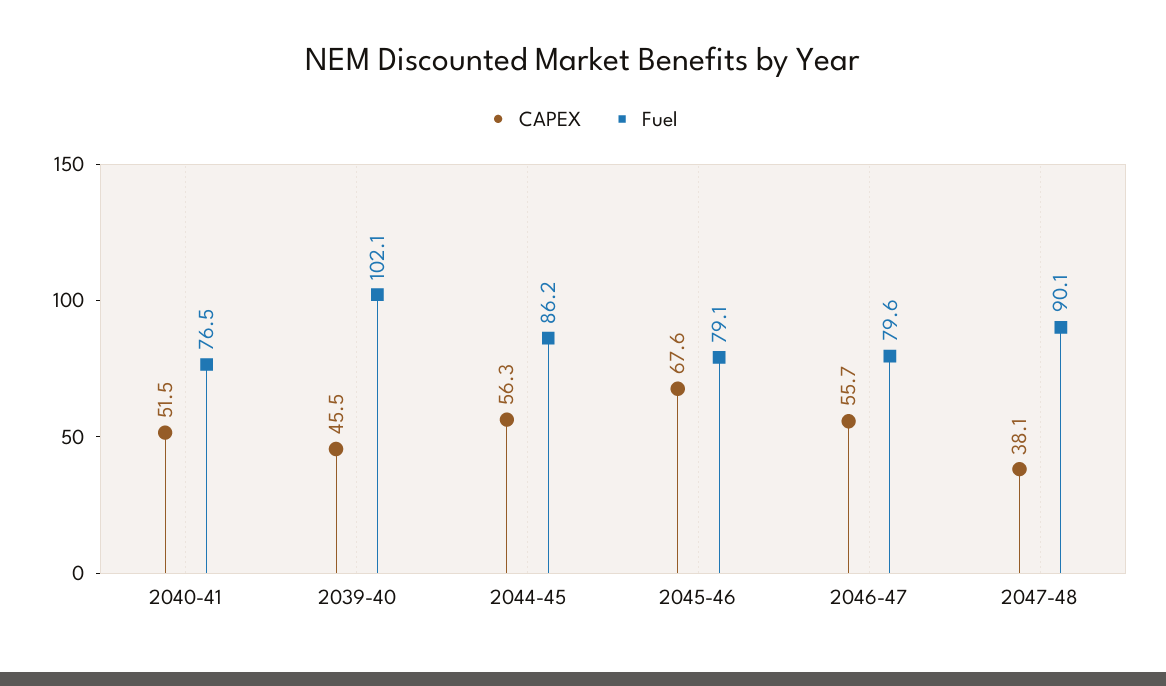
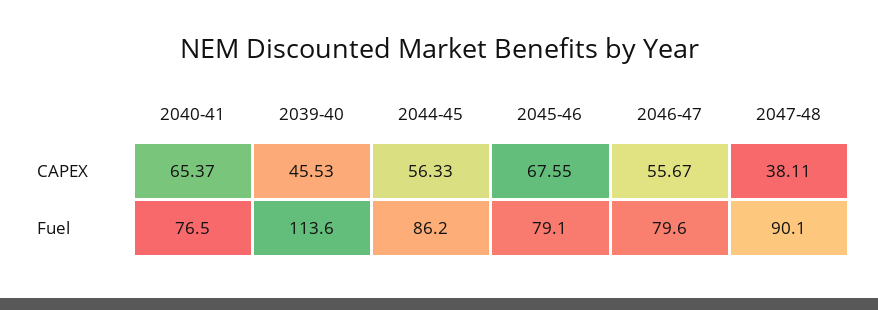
CAPEX, 2040-41: 51.5 -> 65.37
Fuel, 2039-40: 102.1 -> 113.6

